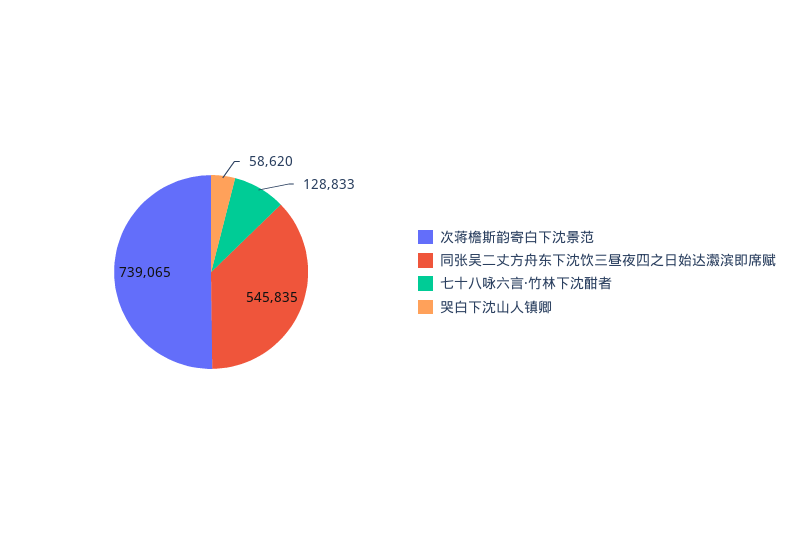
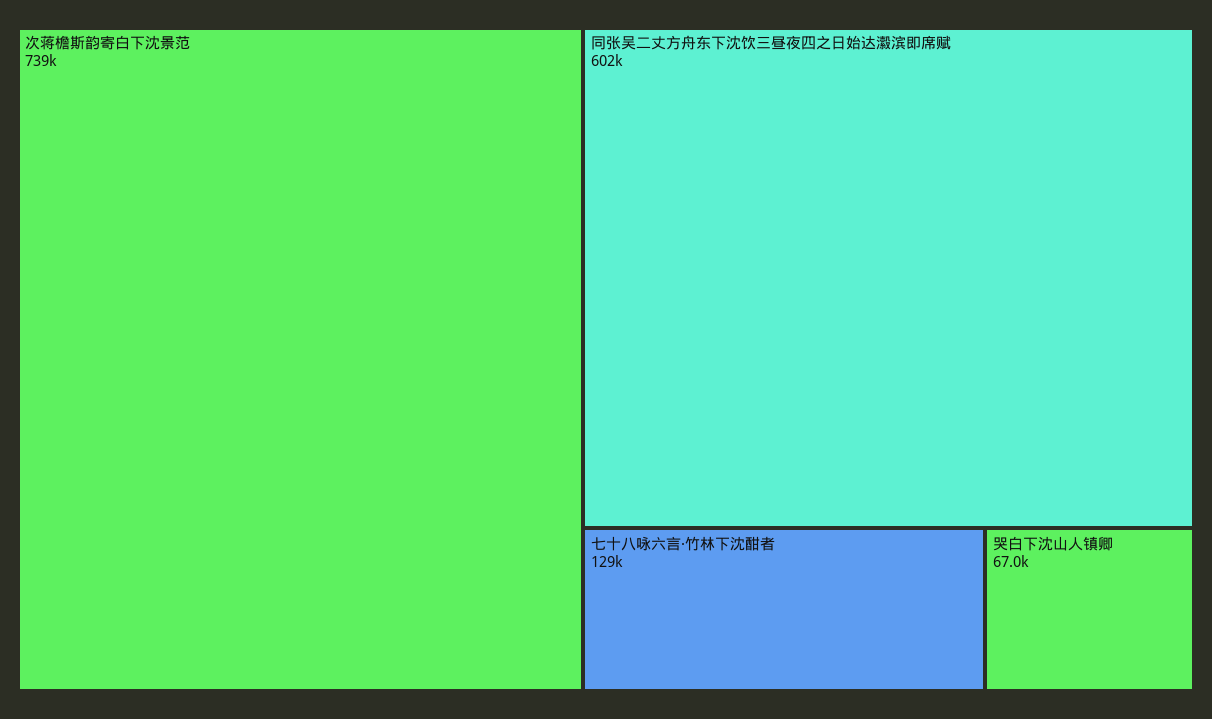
同张吴二丈方舟东下沈饮三昼夜四之日始达瀫滨即席赋: 545835 -> 602000
哭白下沈山人镇卿: 58620 -> 67000

